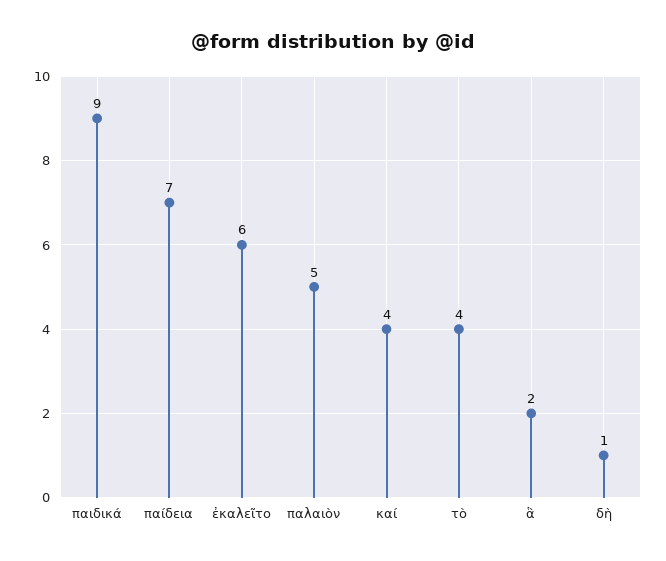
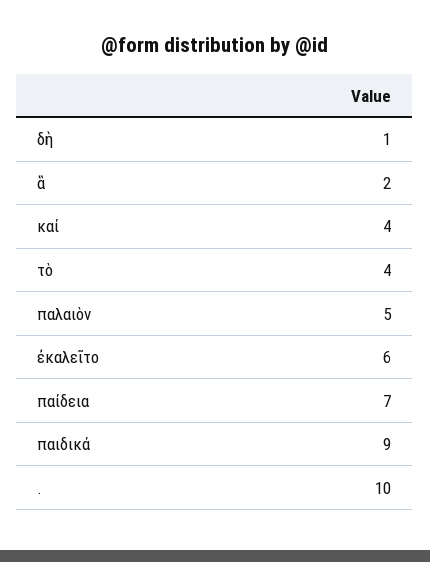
.: none -> 10

